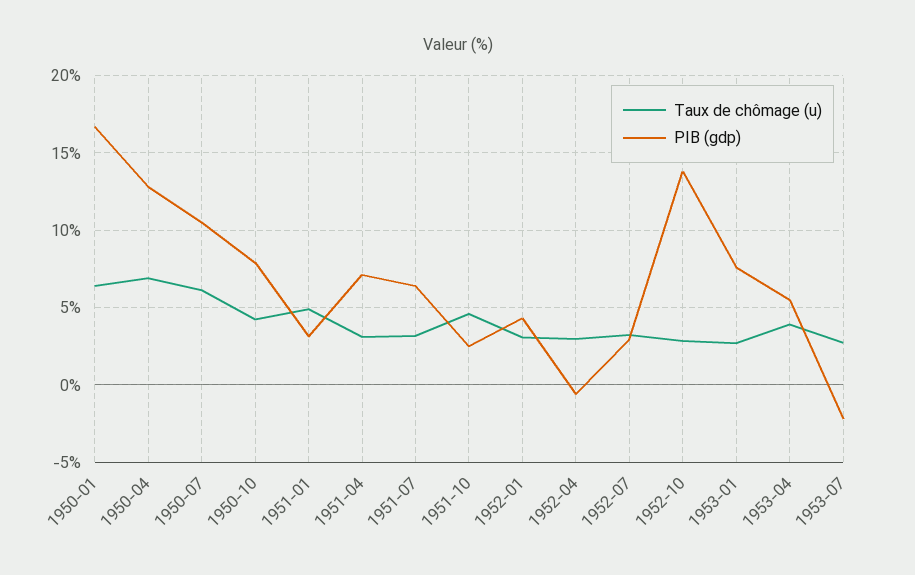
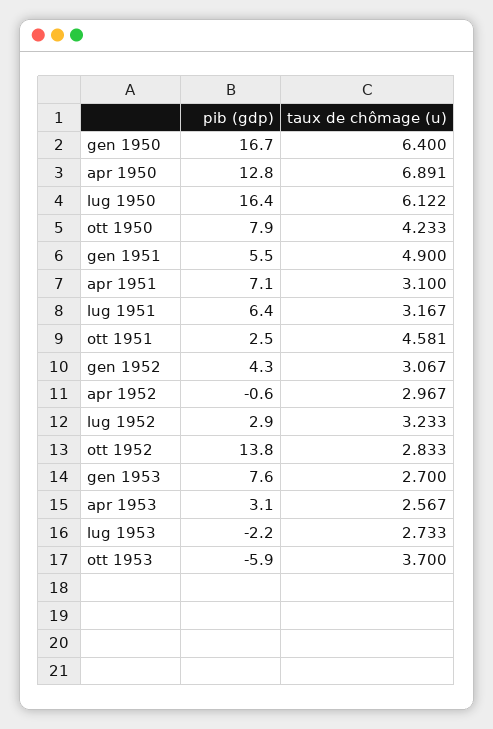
PIB (gdp), 1950-07: 10.5 -> 16.4
PIB (gdp), 1951-01: 3 -> 5.5
Taux de chômage (u), 1953-04: 4 -> 2.567
PIB (gdp), 1953-04: 5.5 -> 3.1
PIB (gdp), ott 1953: none -> -5.9
Taux de chômage (u), ott 1953: none -> 3.7

